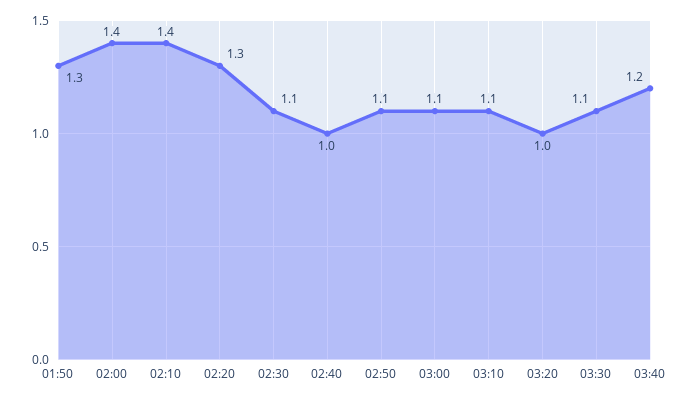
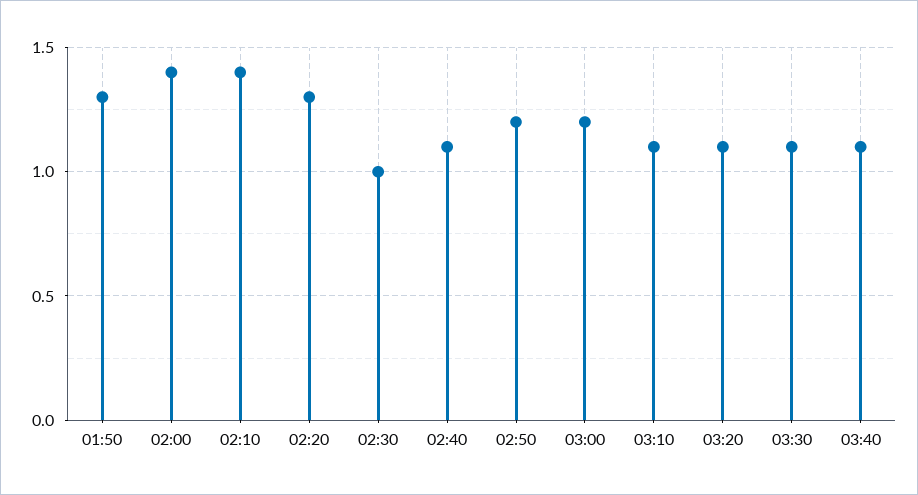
02:30: 1.1 -> 1
02:40: 1 -> 1.1
02:50: 1.1 -> 1.2
03:00: 1.1 -> 1.2
03:20: 1 -> 1.1
03:40: 1.2 -> 1.1

